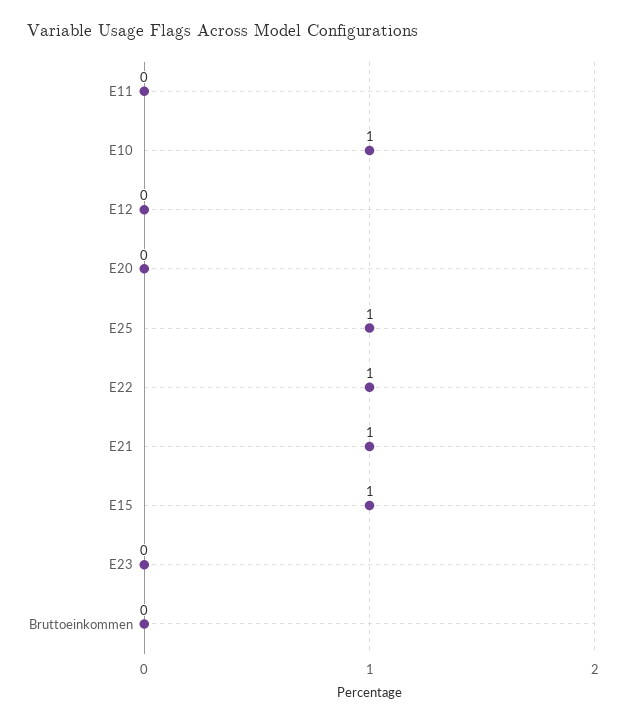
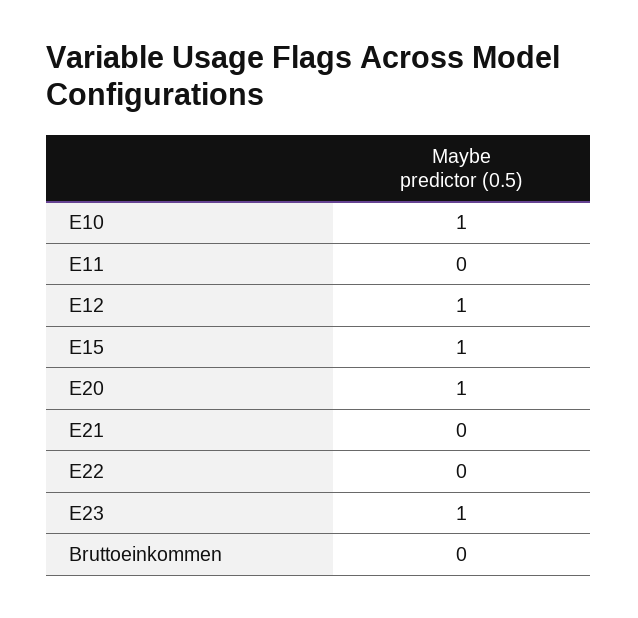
E12: 0 -> 1
E20: 0 -> 1
E25: 1 -> none
E22: 1 -> 0
E21: 1 -> 0
E23: 0 -> 1

